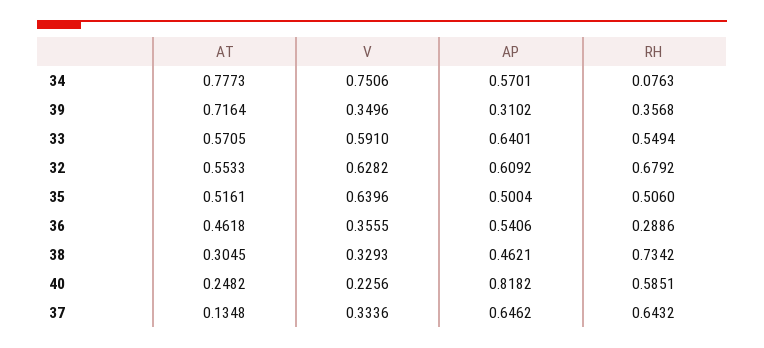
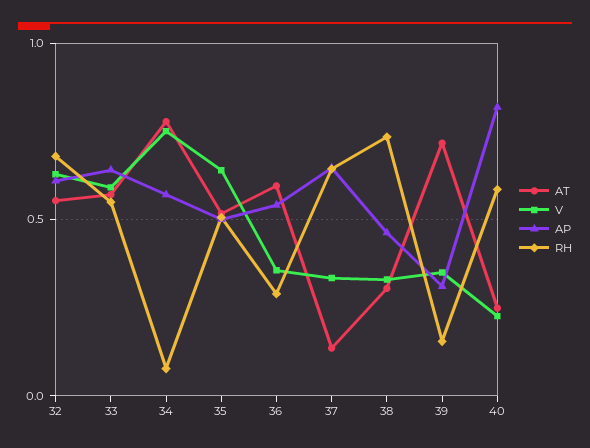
RH, 39: 0.3568 -> 0.15
AT, 36: 0.4618 -> 0.6

